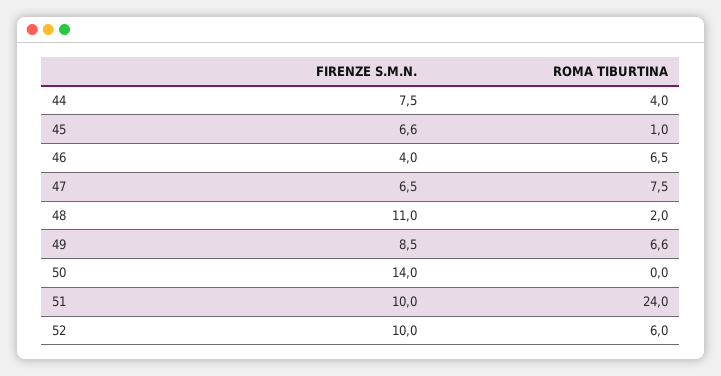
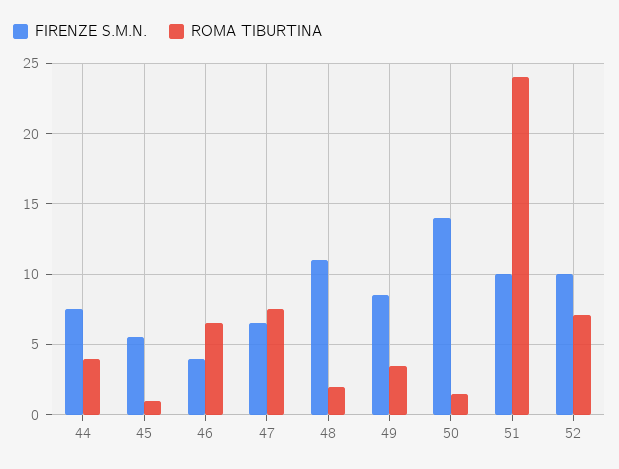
FIRENZE S.M.N., 45: 6.6 -> 5.5
ROMA TIBURTINA, 49: 6.6 -> 3.5
ROMA TIBURTINA, 50: 0 -> 1.5
ROMA TIBURTINA, 52: 6 -> 7

